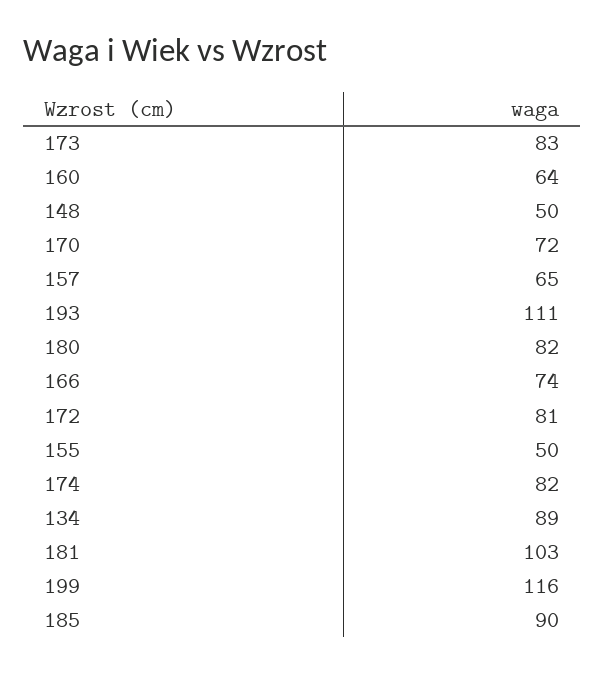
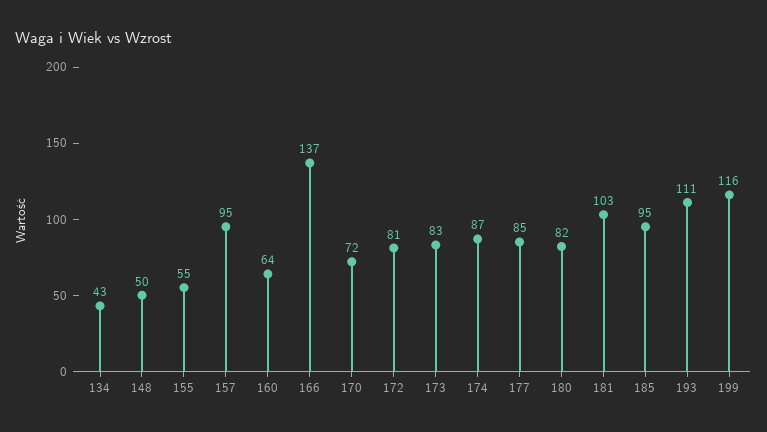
157: 65 -> 95
166: 74 -> 137
155: 50 -> 55
174: 82 -> 87
134: 89 -> 43
185: 90 -> 95
177: none -> 85

